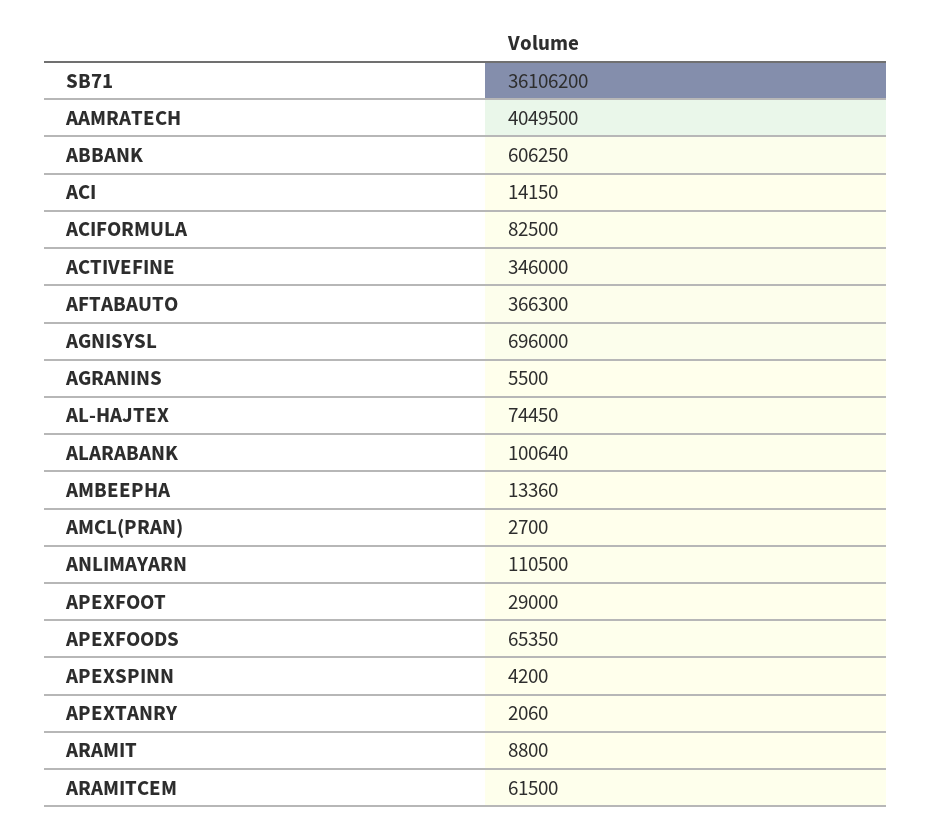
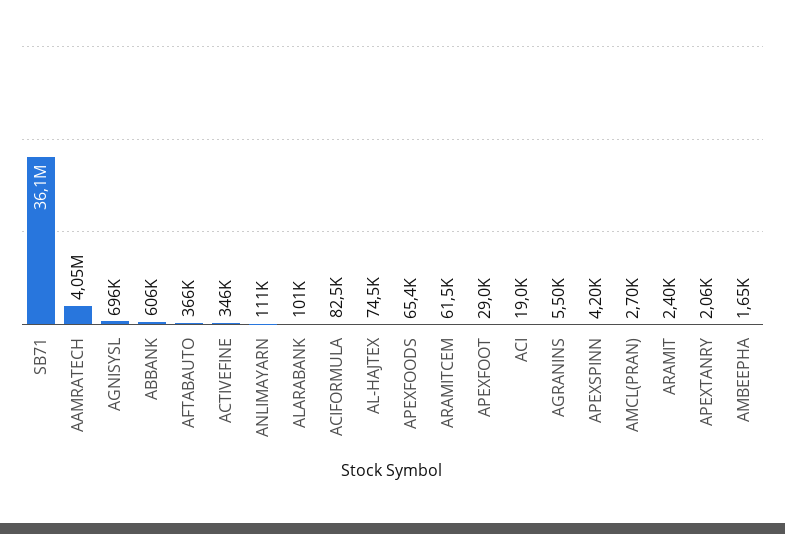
ACI: 14150 -> 19000
AMBEEPHA: 13360 -> 1650
ARAMIT: 8800 -> 2400

